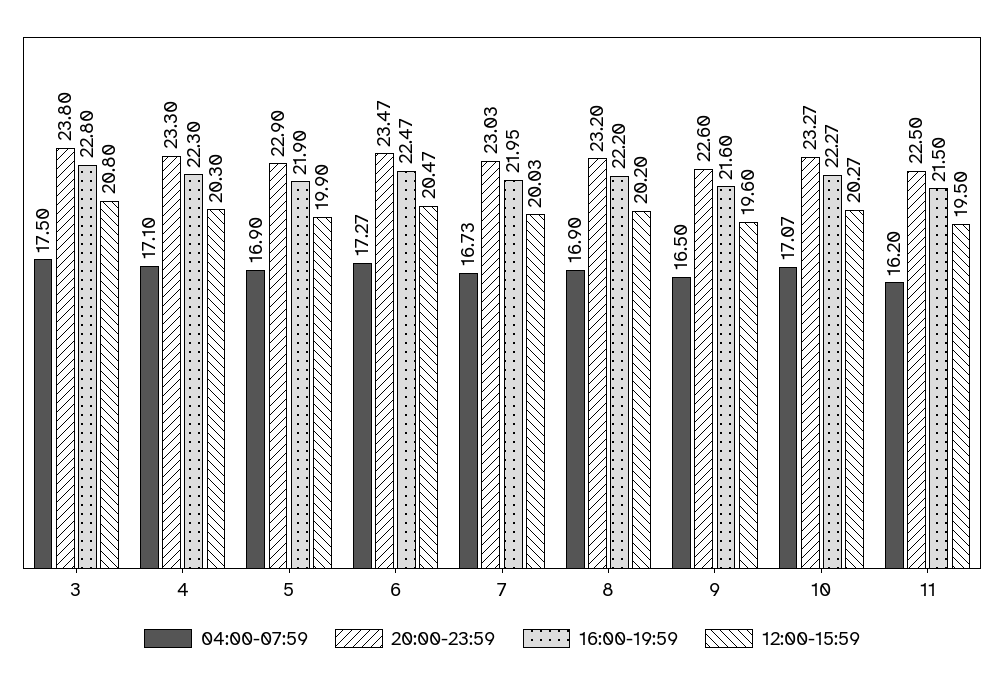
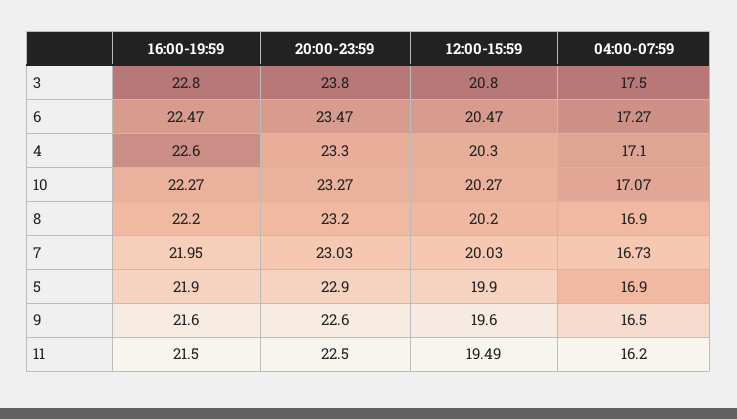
16:00-19:59, 4: 22.3 -> 22.6
12:00-15:59, 11: 19.5 -> 19.49

